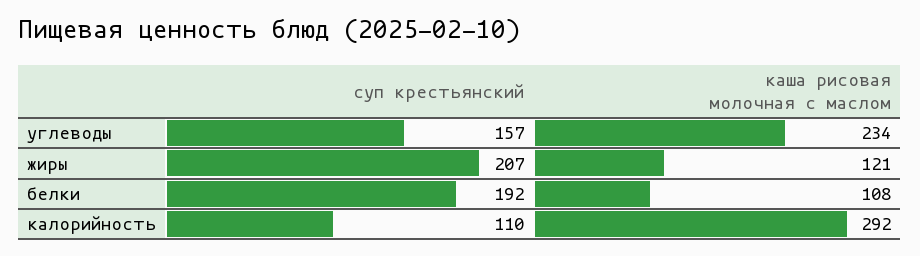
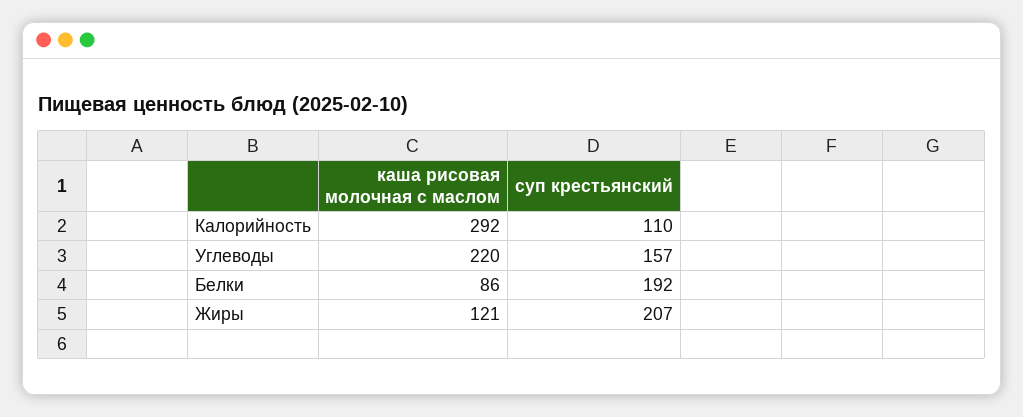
каша рисовая молочная с маслом, углеводы: 234 -> 220
каша рисовая молочная с маслом, белки: 108 -> 86

